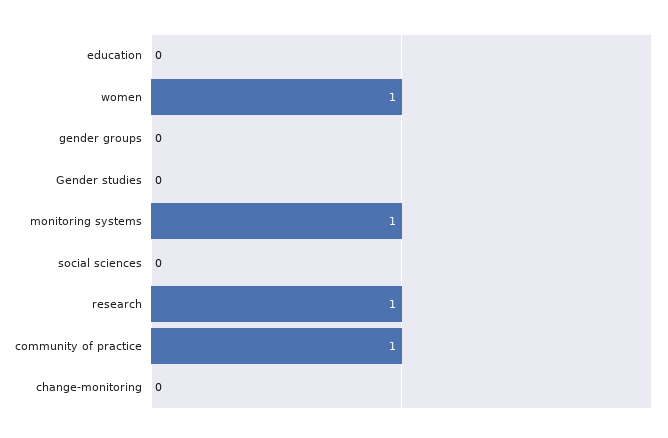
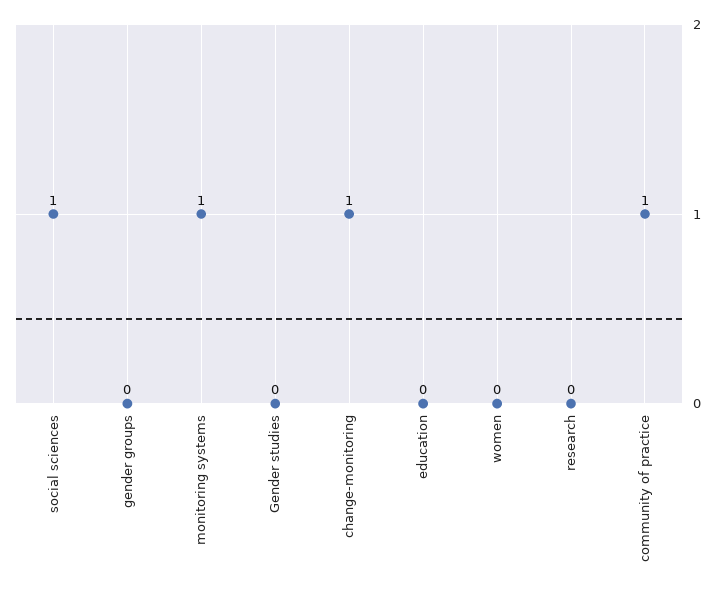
women: 1 -> 0
social sciences: 0 -> 1
research: 1 -> 0
change-monitoring: 0 -> 1

